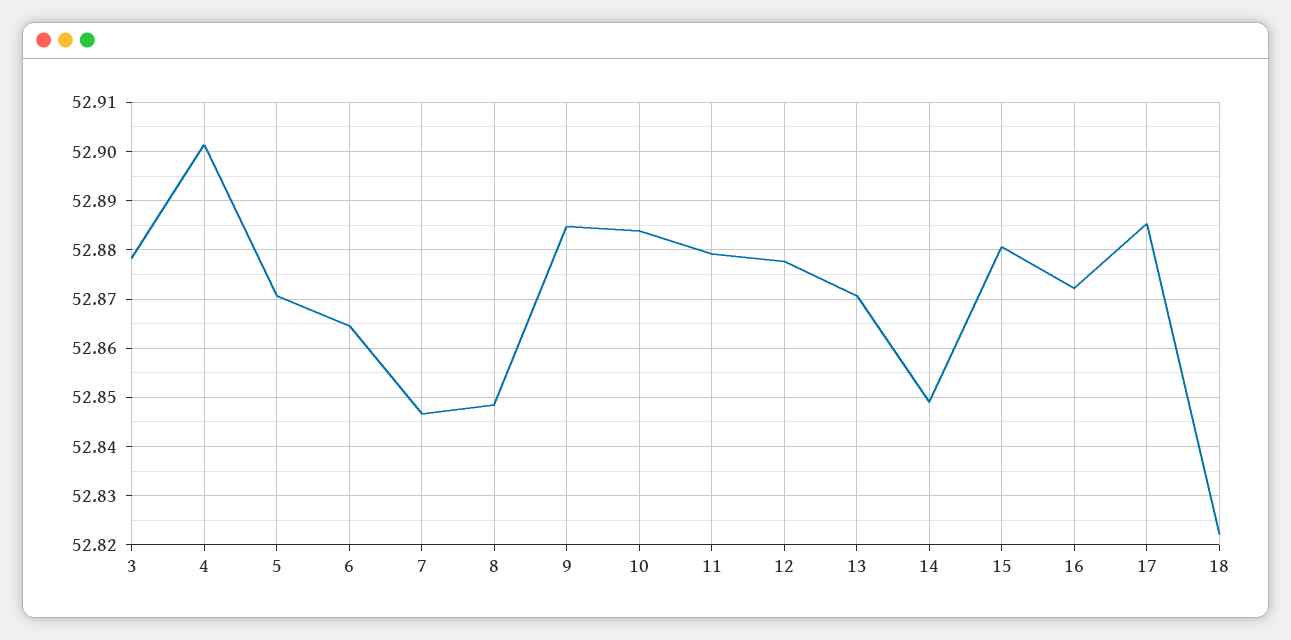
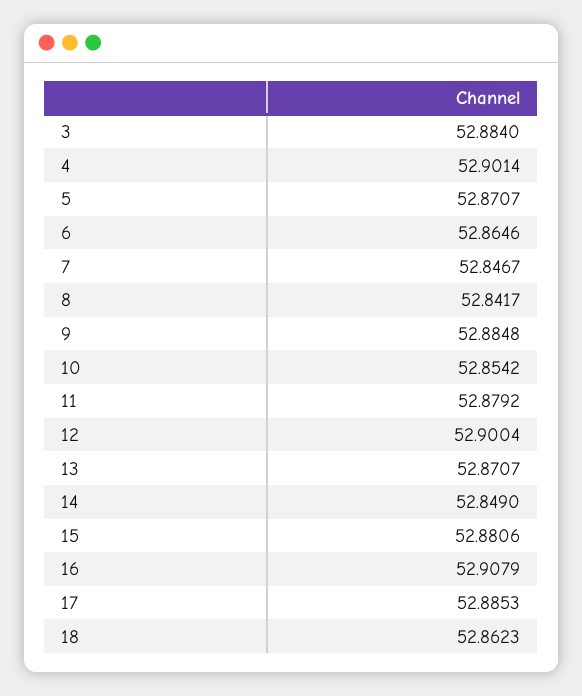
3: 52.878 -> 52.884
8: 52.848 -> 52.8417
10: 52.884 -> 52.8542
12: 52.878 -> 52.9004
16: 52.872 -> 52.9079
18: 52.822 -> 52.8623

